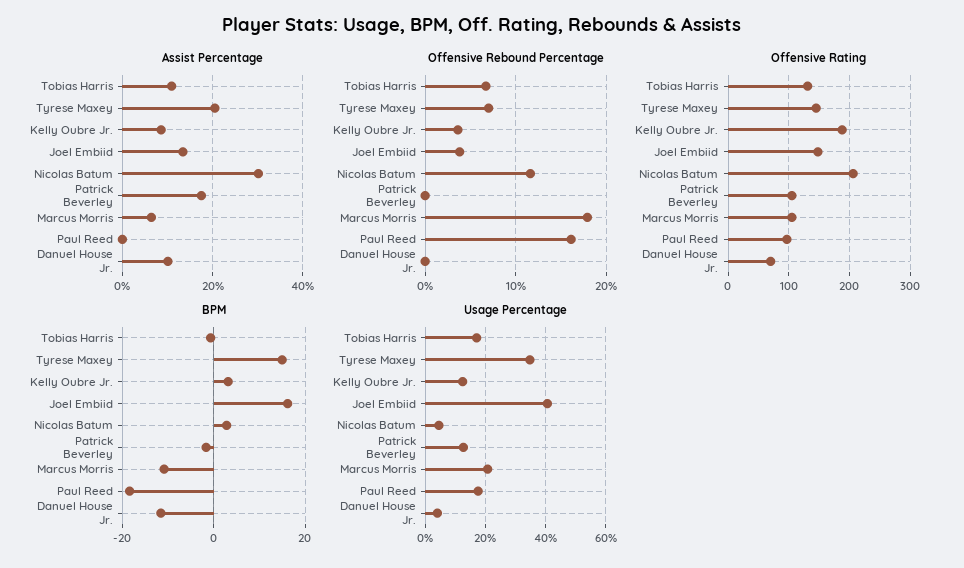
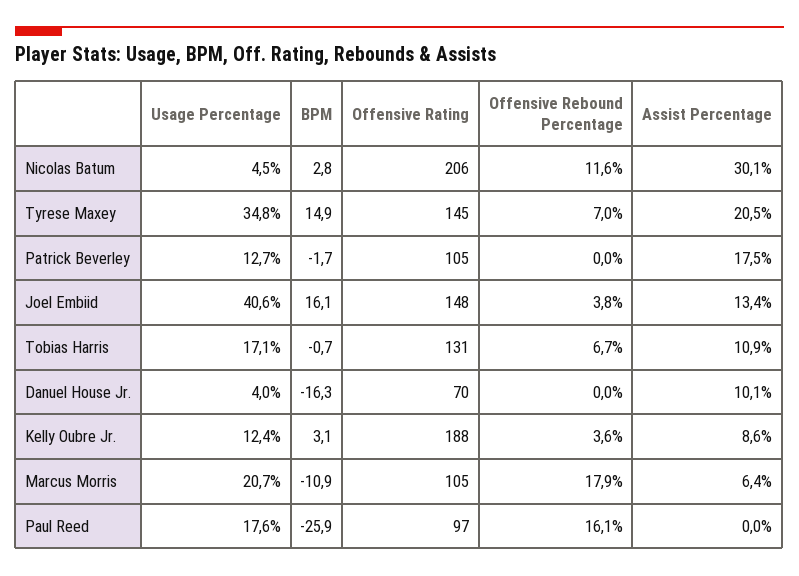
BPM, Paul Reed: -18 -> -25.9
BPM, Danuel House Jr.: -12 -> -16.3

